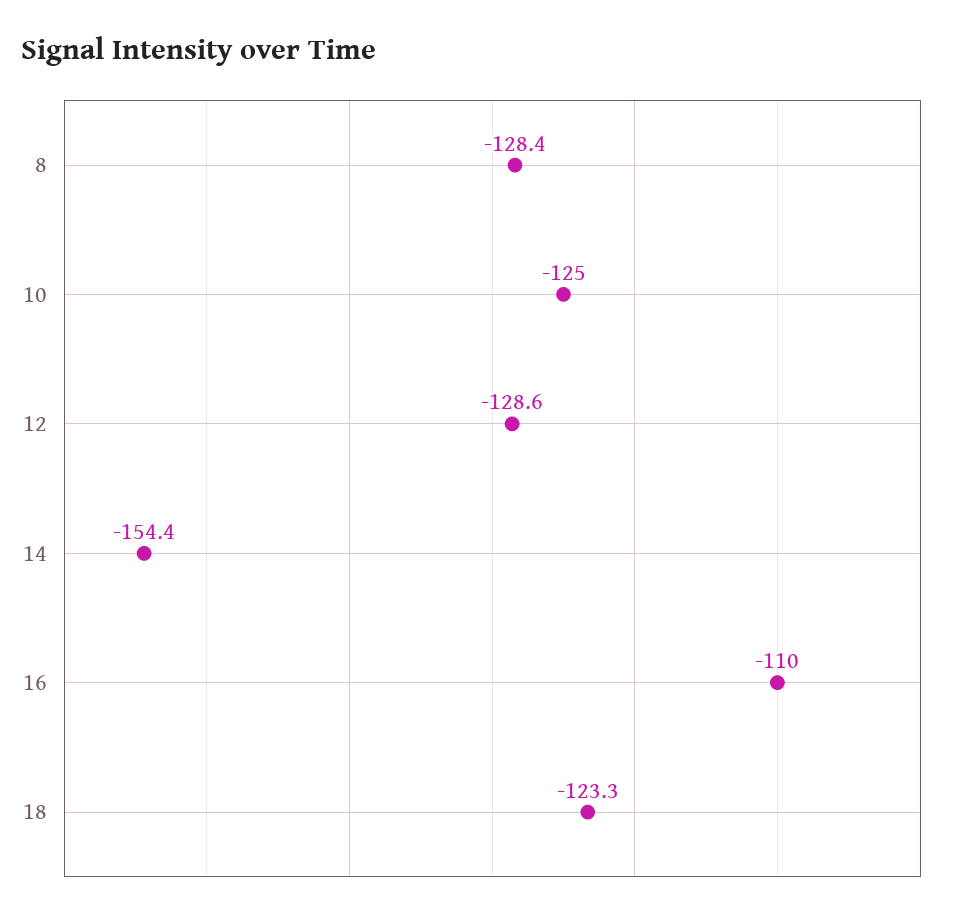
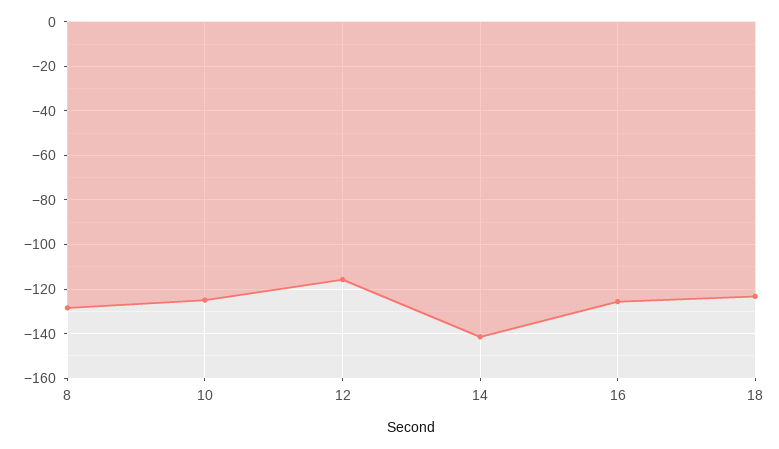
12: -128.6 -> -115
14: -154.4 -> -140
16: -110 -> -125

